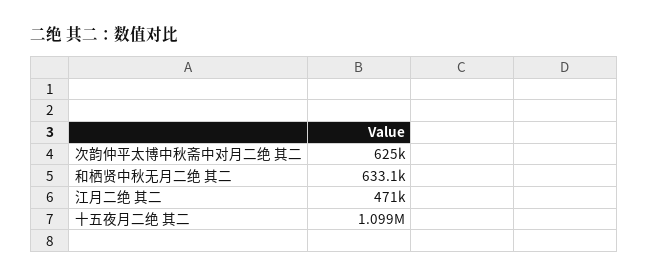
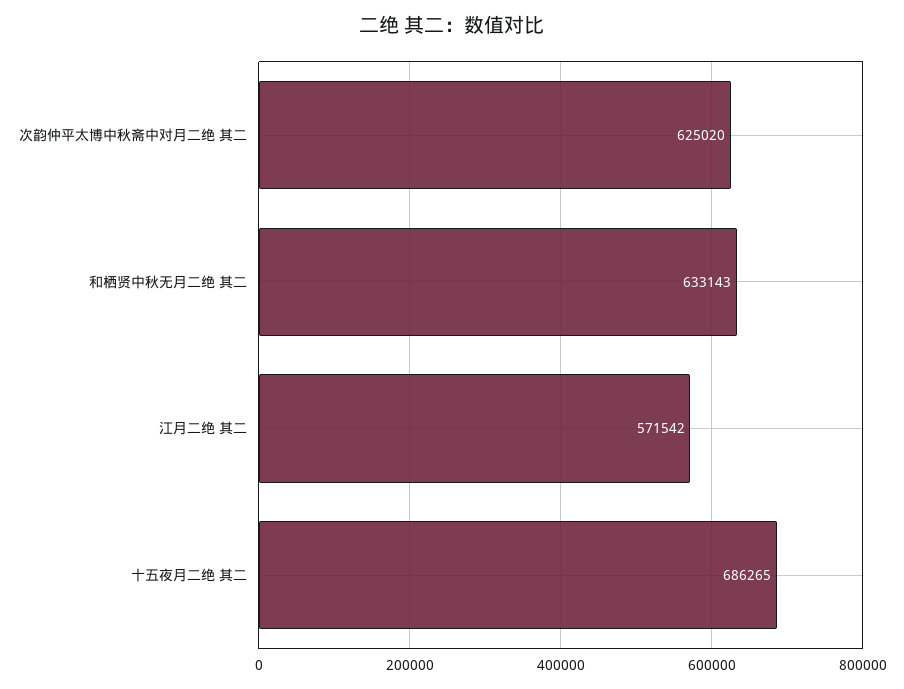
江月二绝 其二: 471000 -> 571542
十五夜月二绝 其二: 1099000 -> 686265

